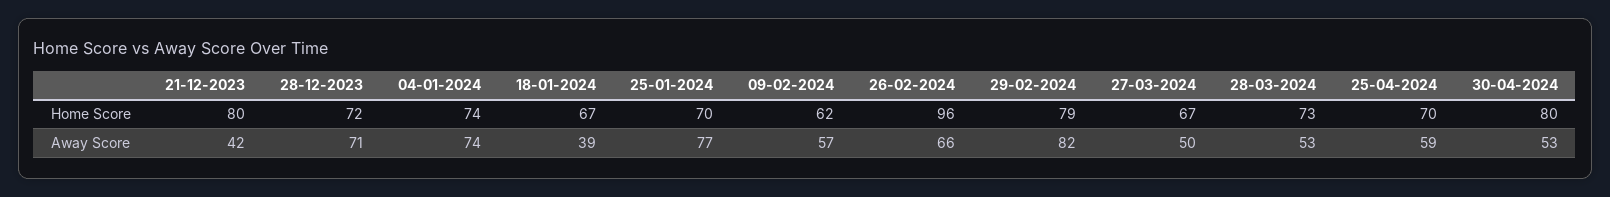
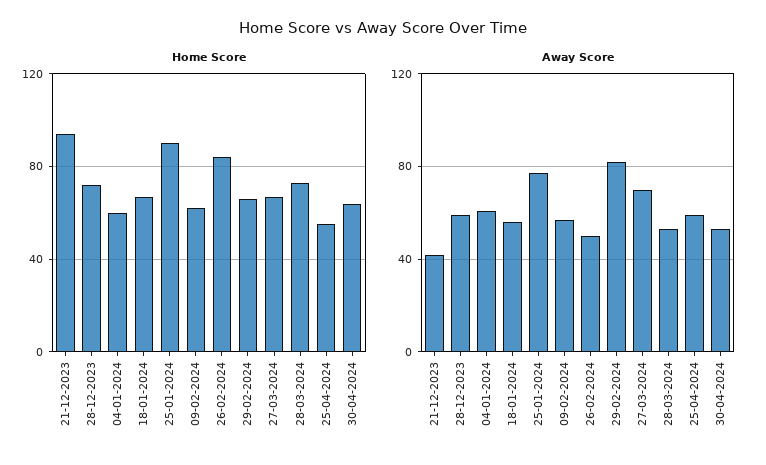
Home Score, 21-12-2023: 80 -> 95
Home Score, 04-01-2024: 74 -> 60
Home Score, 25-01-2024: 70 -> 90
Home Score, 26-02-2024: 96 -> 85
Home Score, 29-02-2024: 79 -> 65
Home Score, 25-04-2024: 70 -> 55
Home Score, 30-04-2024: 80 -> 65
Away Score, 28-12-2023: 71 -> 60
Away Score, 04-01-2024: 74 -> 60
Away Score, 18-01-2024: 39 -> 55
Away Score, 26-02-2024: 66 -> 50
Away Score, 27-03-2024: 50 -> 70

